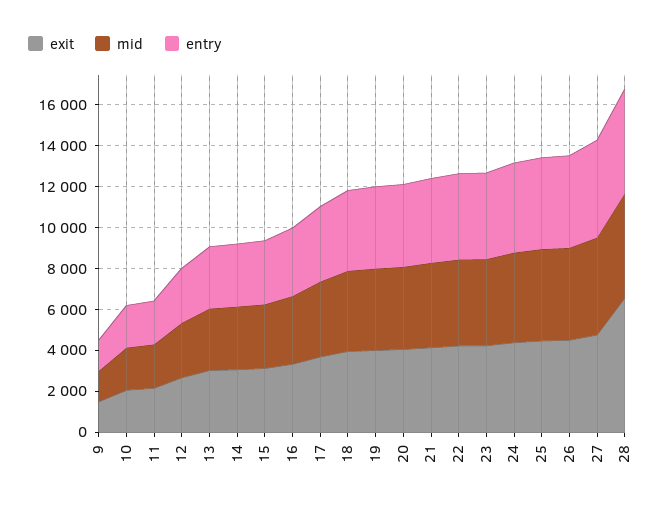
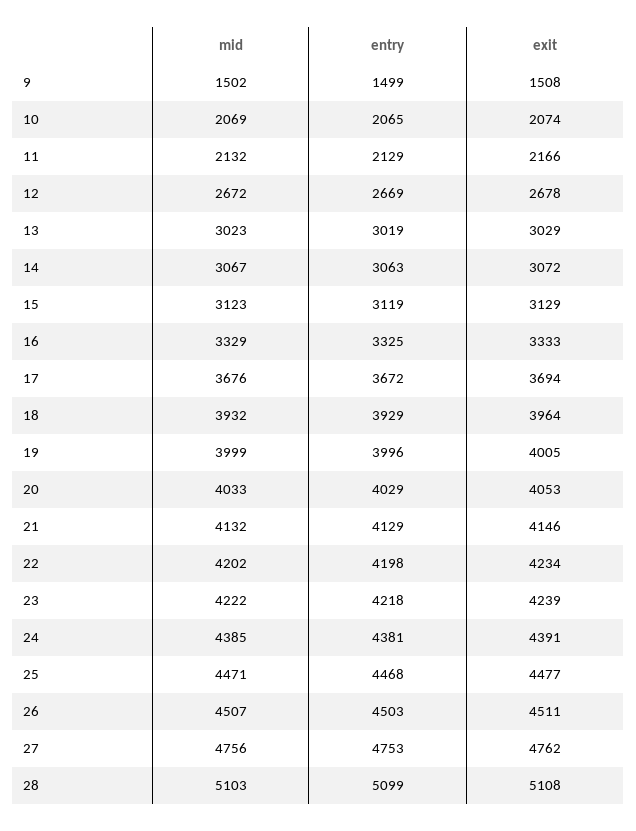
exit, 28: 6500 -> 5108

